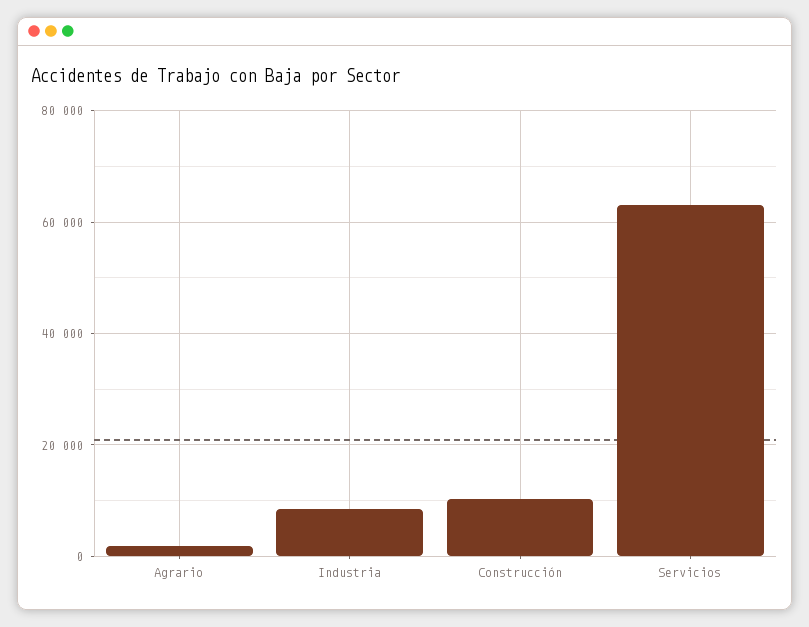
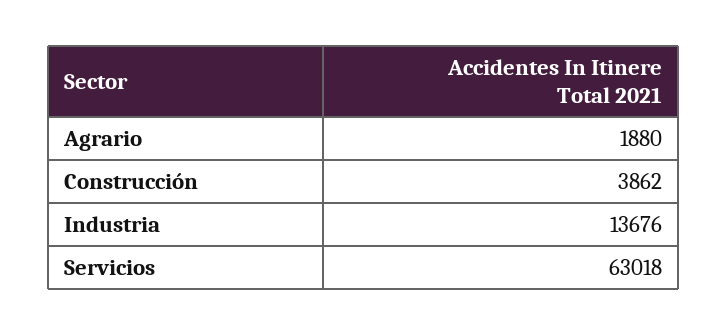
Industria: 8000 -> 13676
Construcción: 10000 -> 3862

